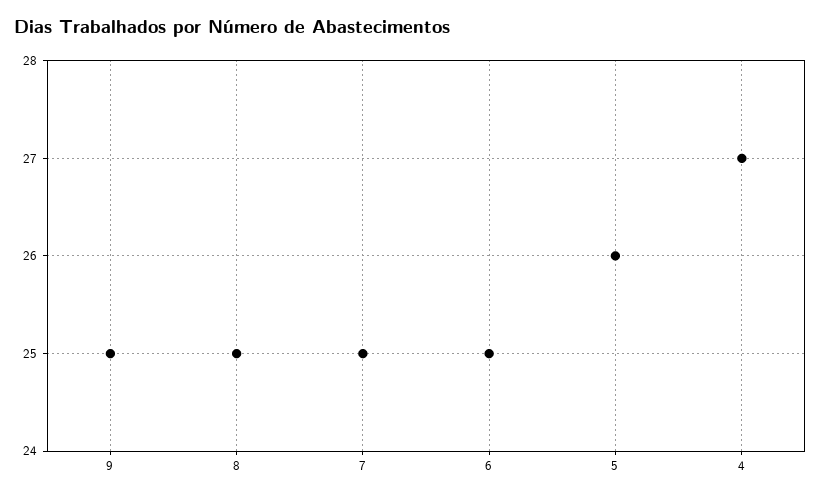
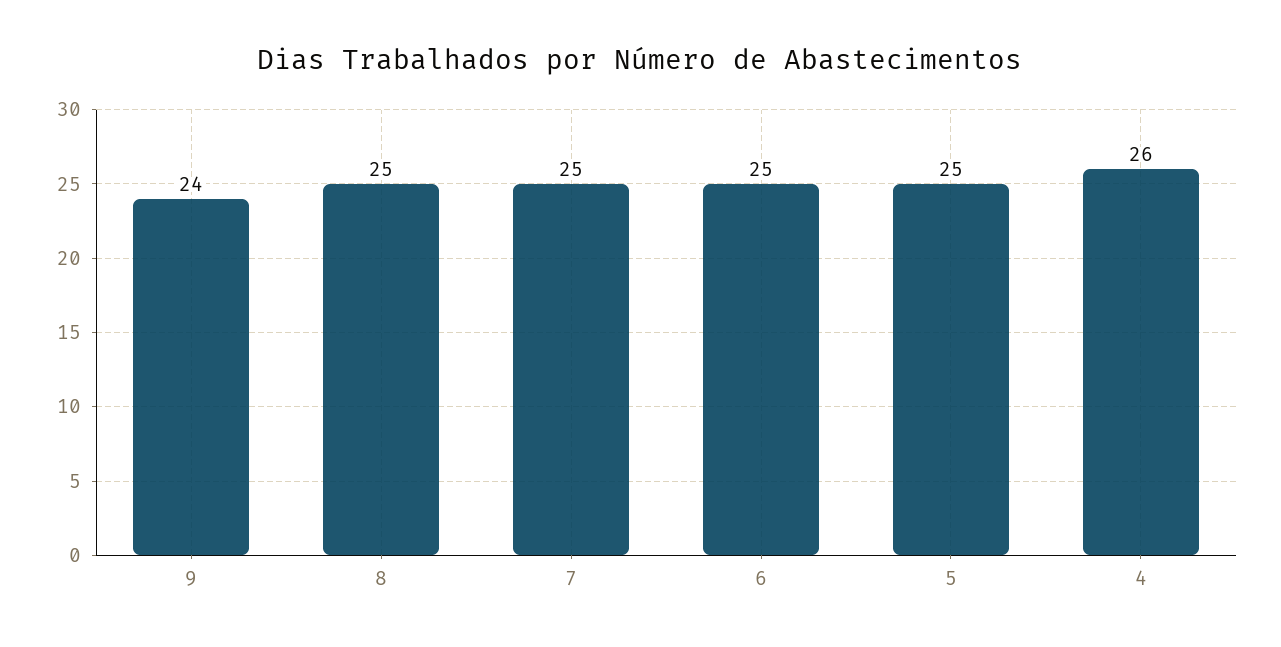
9: 25 -> 24
5: 26 -> 25
4: 27 -> 26

